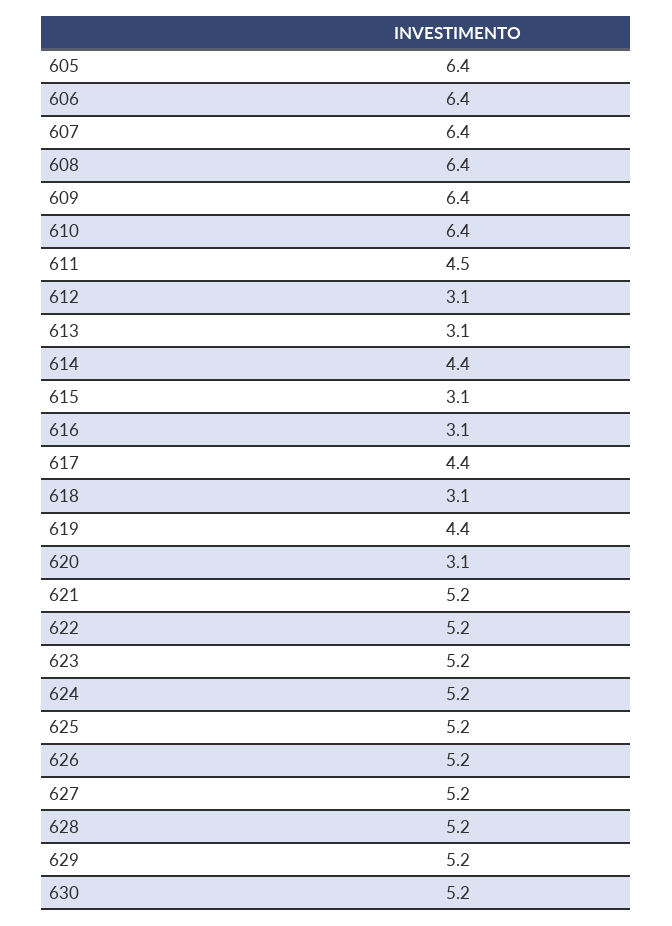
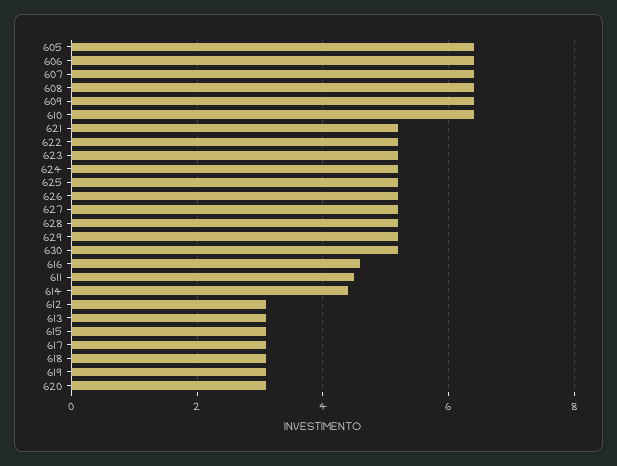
616: 3.1 -> 4.5
617: 4.4 -> 3
619: 4.4 -> 3

